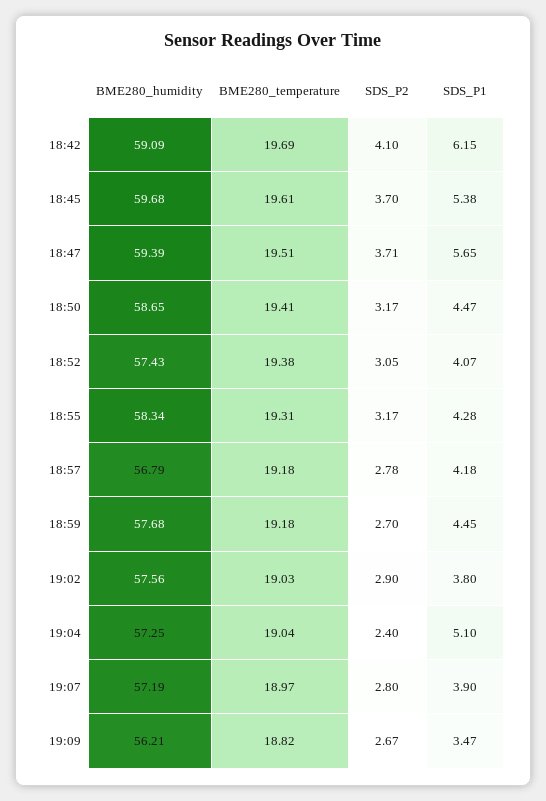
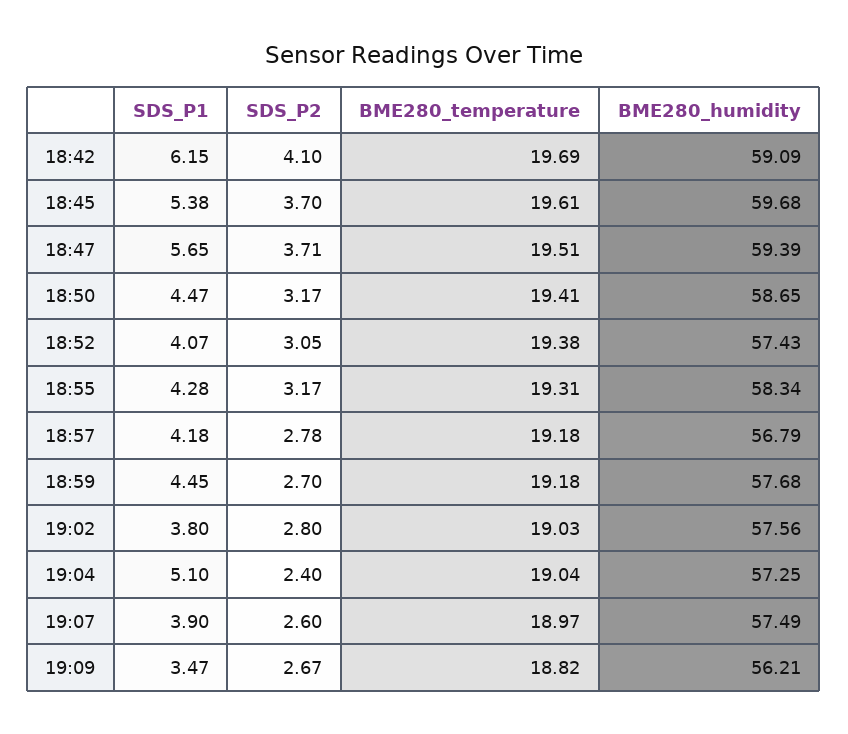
SDS_P2, 19:02: 2.9 -> 2.8
BME280_humidity, 19:07: 57.19 -> 57.49
SDS_P2, 19:07: 2.8 -> 2.6

